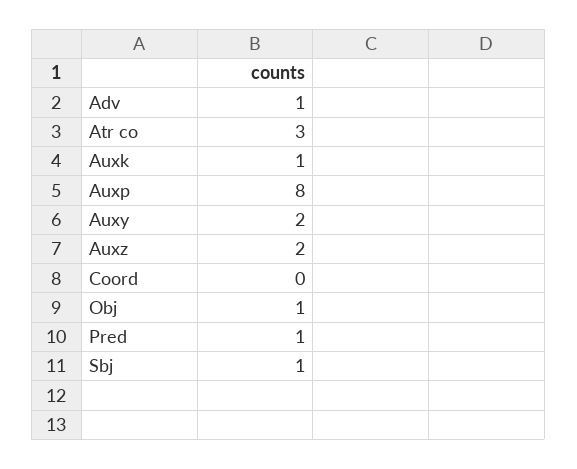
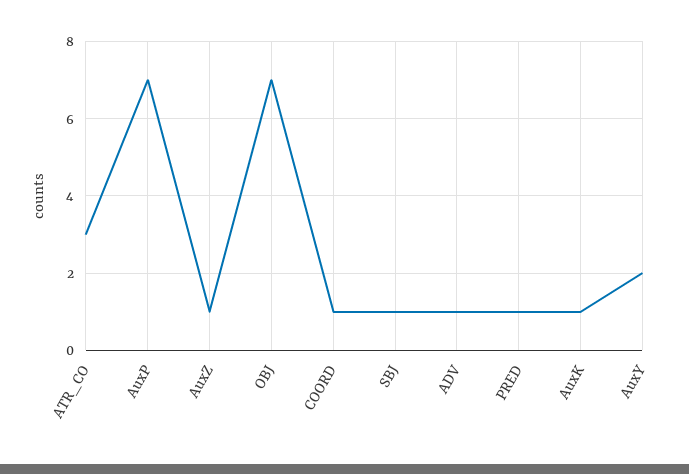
Auxp: 8 -> 7
Auxz: 2 -> 1
Coord: 0 -> 1
Obj: 1 -> 7

